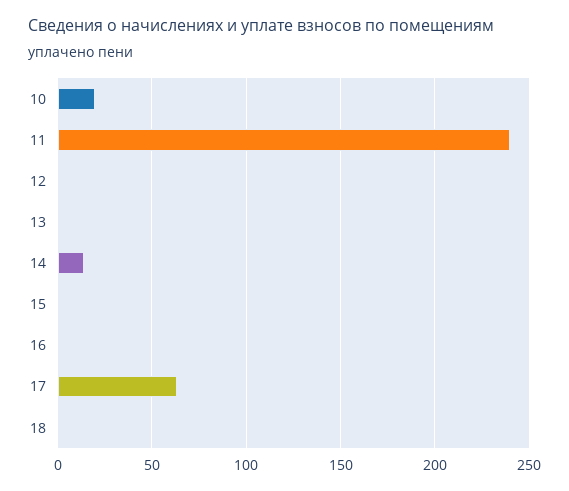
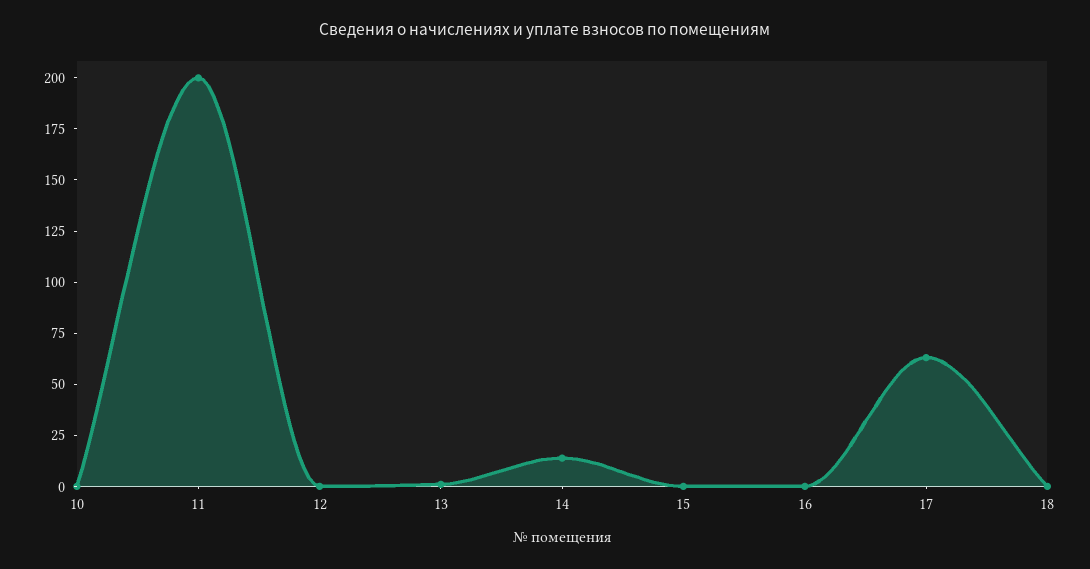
10: 20 -> 0
11: 240 -> 200

